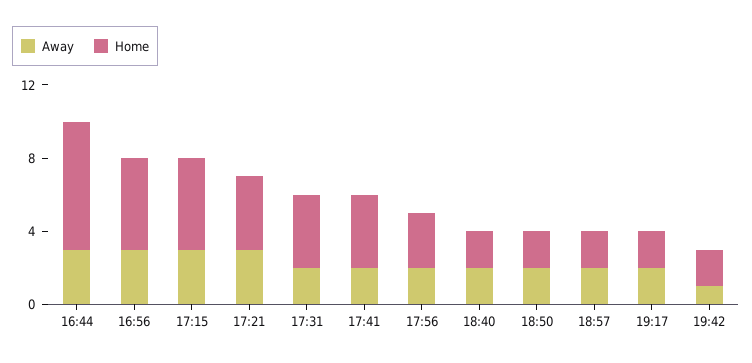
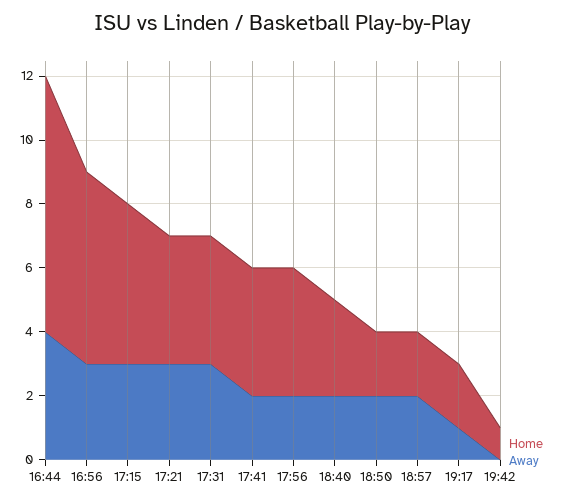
Away, 16:44: 3 -> 4
Home, 16:44: 7 -> 8
Home, 16:56: 5 -> 6
Away, 17:31: 2 -> 3
Home, 17:56: 3 -> 4
Home, 18:40: 2 -> 3
Away, 19:17: 2 -> 1
Away, 19:42: 1 -> 0
Home, 19:42: 2 -> 1

